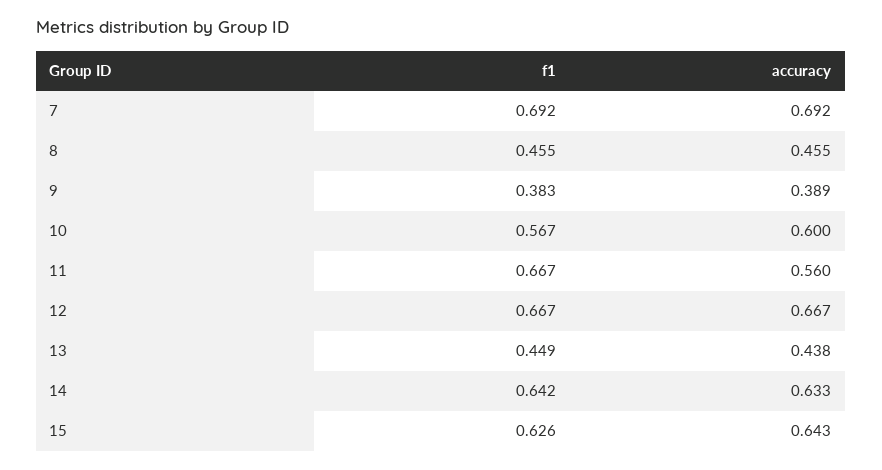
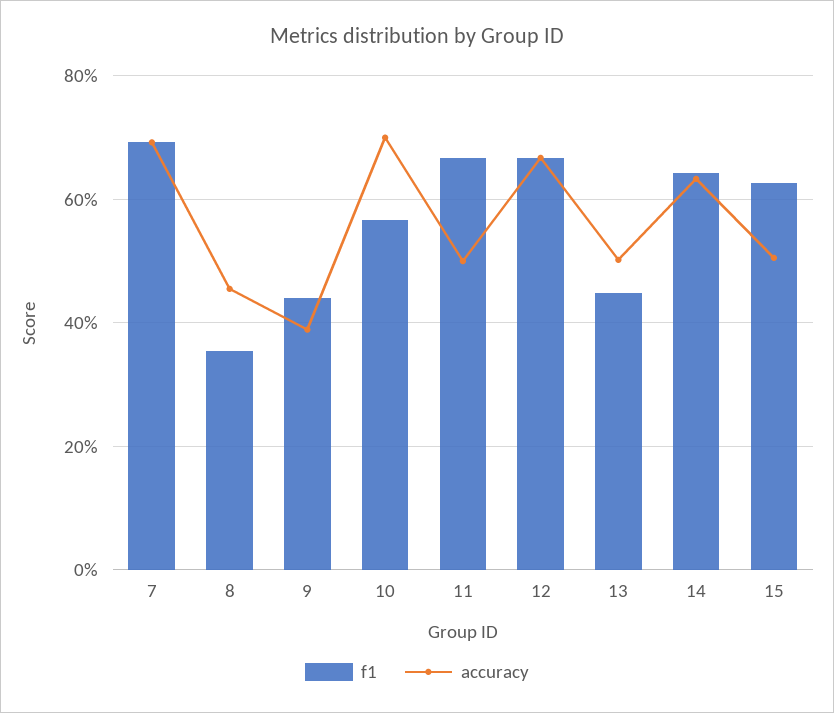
f1, 8: 0.455 -> 0.36
f1, 9: 0.383 -> 0.44
accuracy, 10: 0.6 -> 0.7
accuracy, 11: 0.56 -> 0.5
accuracy, 13: 0.438 -> 0.5
accuracy, 15: 0.643 -> 0.5

